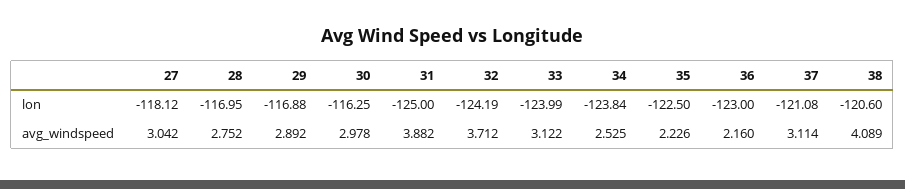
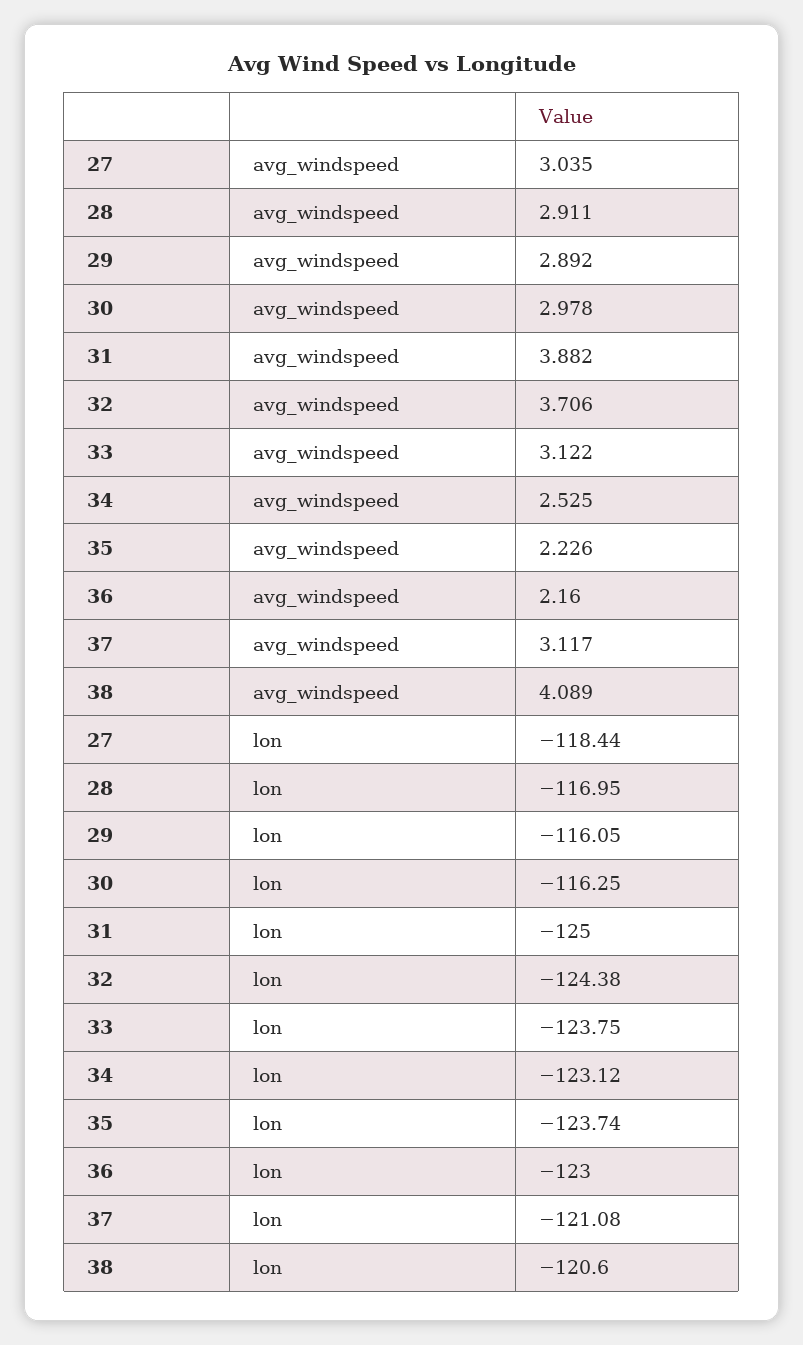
27, lon: -118.12 -> -118.44
29, lon: -116.88 -> -116.05
32, lon: -124.19 -> -124.38
33, lon: -123.99 -> -123.75
34, lon: -123.84 -> -123.12
35, lon: -122.5 -> -123.74
27, avg_windspeed: 3.042 -> 3.035
28, avg_windspeed: 2.752 -> 2.911
32, avg_windspeed: 3.712 -> 3.706
37, avg_windspeed: 3.114 -> 3.117

